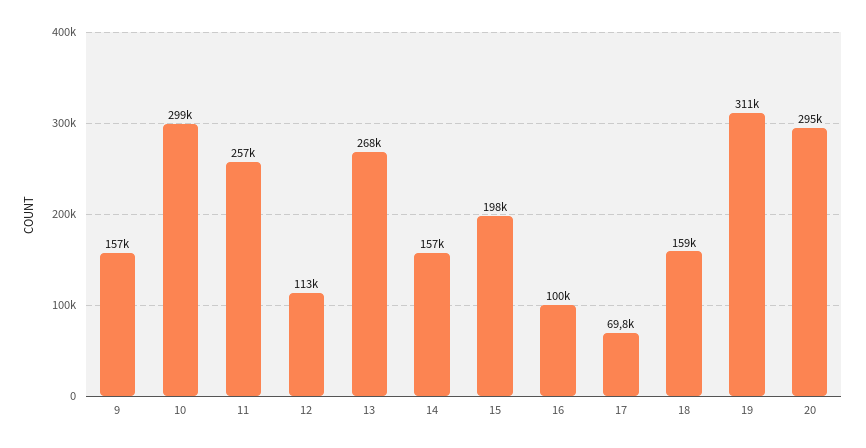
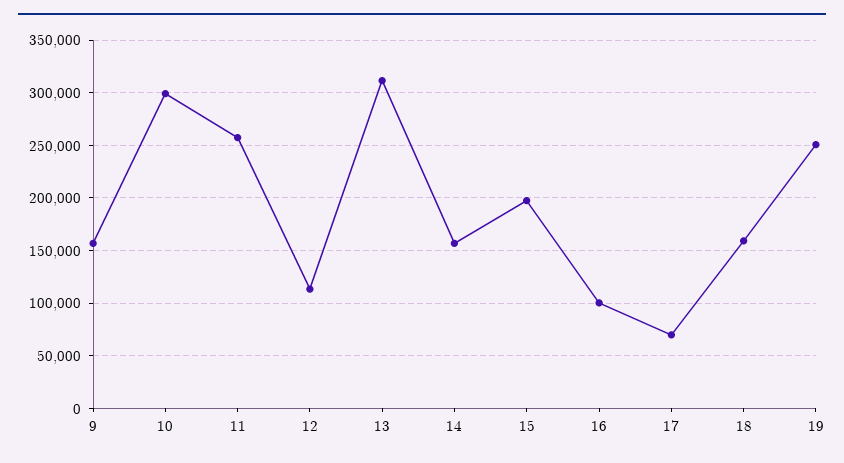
13: 268000 -> 310000
19: 311000 -> 250000
20: 295000 -> none

